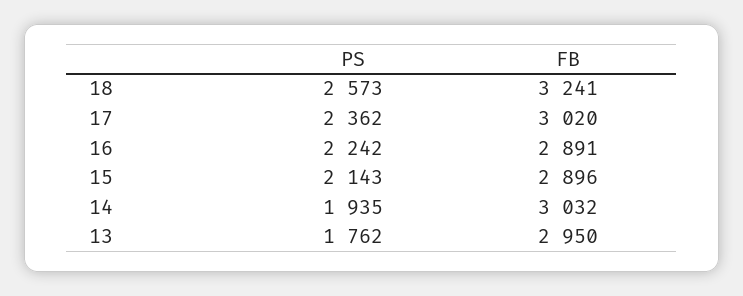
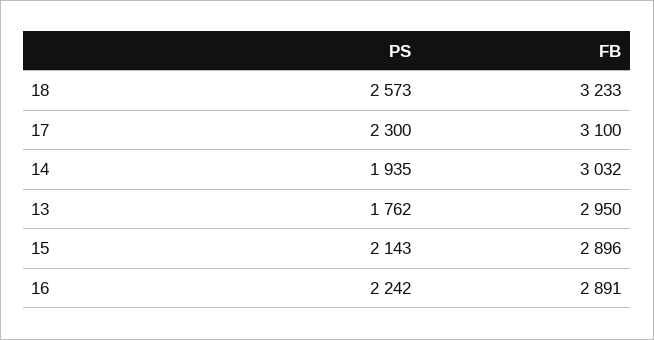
FB, 18: 3241 -> 3233
PS, 17: 2362 -> 2300
FB, 17: 3020 -> 3100

